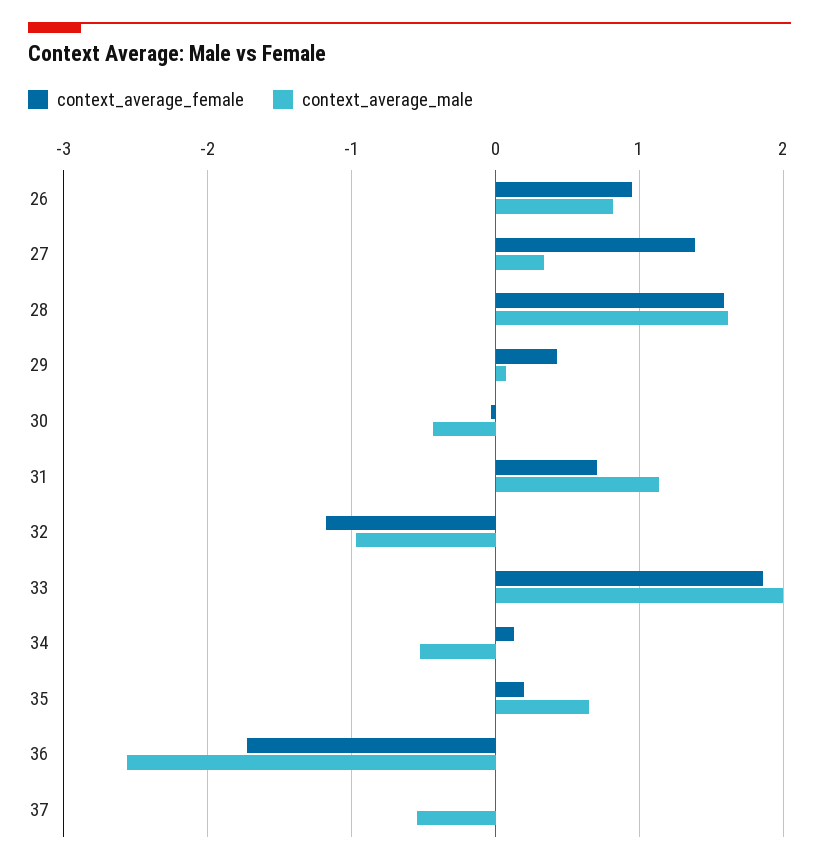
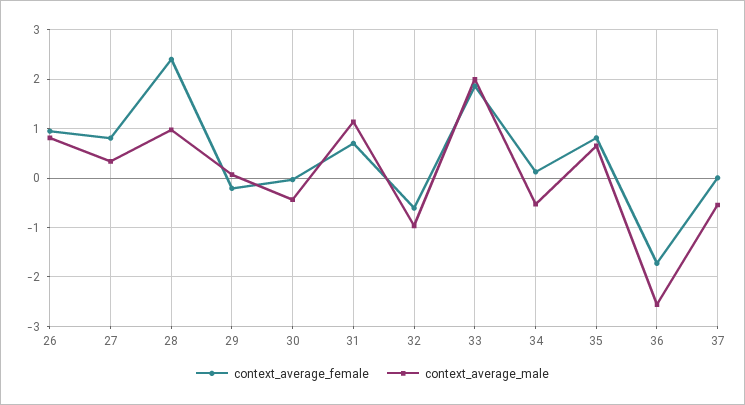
context_average_female, 27: 1.4 -> 0.8
context_average_female, 28: 1.6 -> 2.4
context_average_male, 28: 1.6 -> 1
context_average_female, 29: 0.4 -> -0.2
context_average_female, 32: -1.2 -> -0.6
context_average_female, 35: 0.2 -> 0.8

